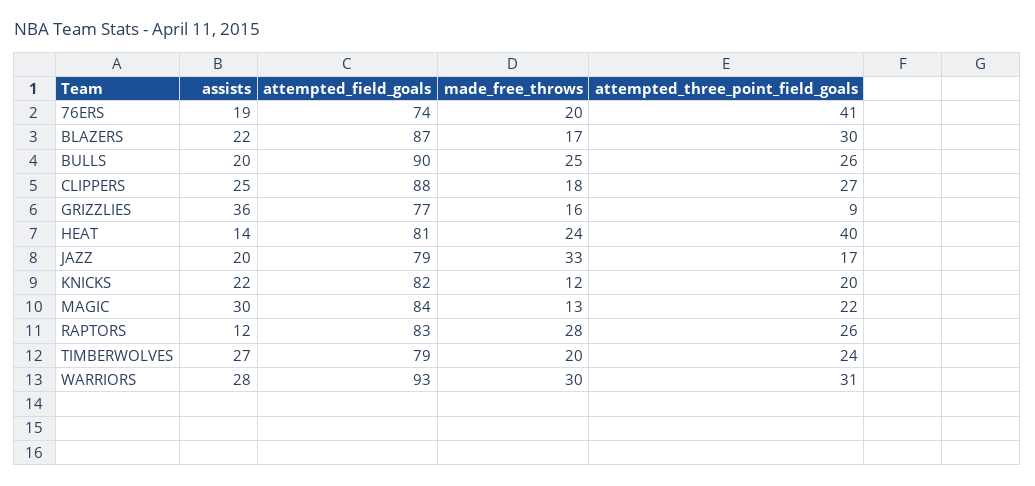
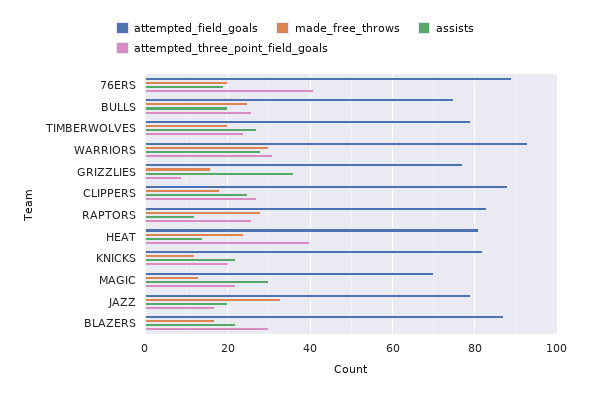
attempted_field_goals, 76ERS: 74 -> 90
attempted_field_goals, BULLS: 90 -> 75
attempted_field_goals, MAGIC: 84 -> 70

